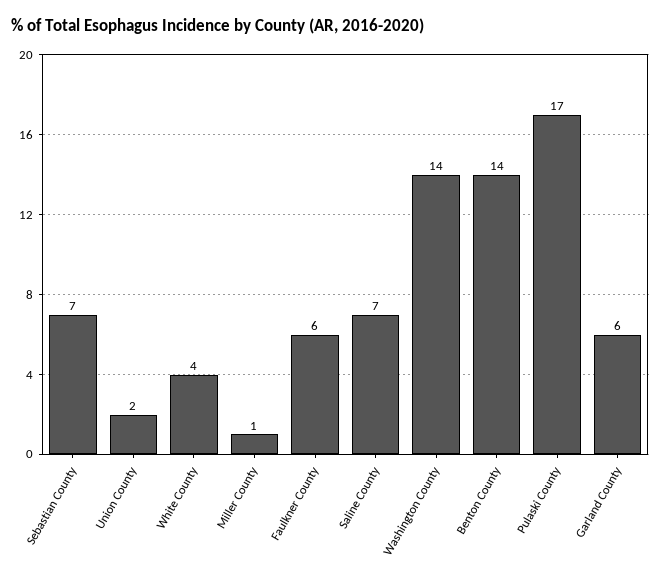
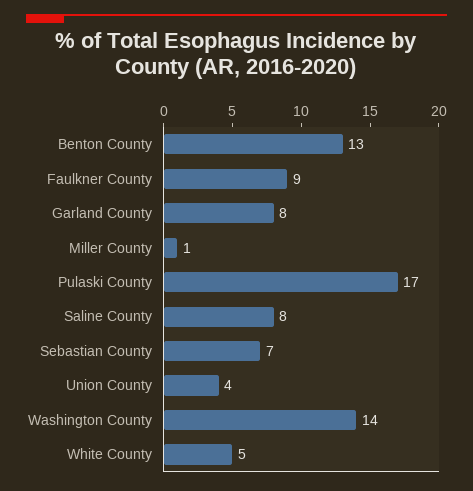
Union County: 2 -> 4
White County: 4 -> 5
Faulkner County: 6 -> 9
Saline County: 7 -> 8
Benton County: 14 -> 13
Garland County: 6 -> 8

